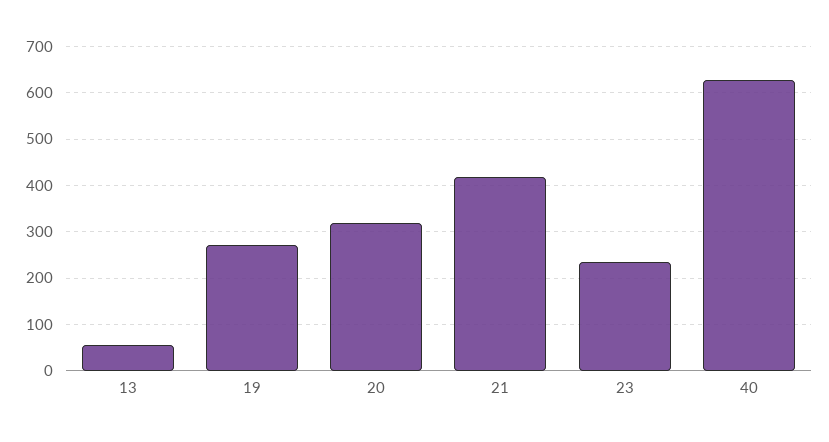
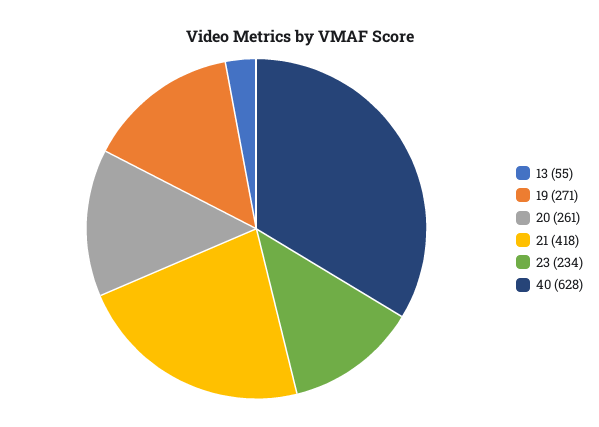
20: 320 -> 261

